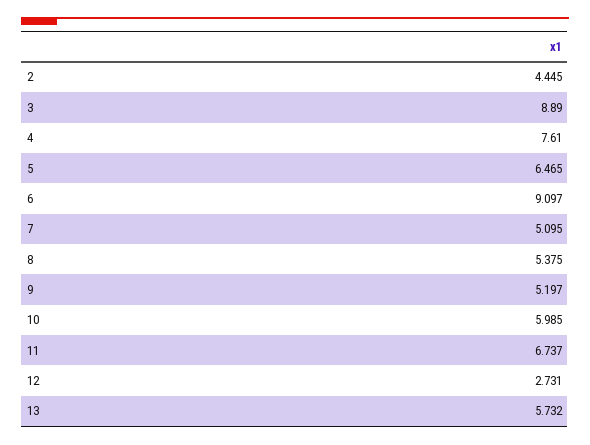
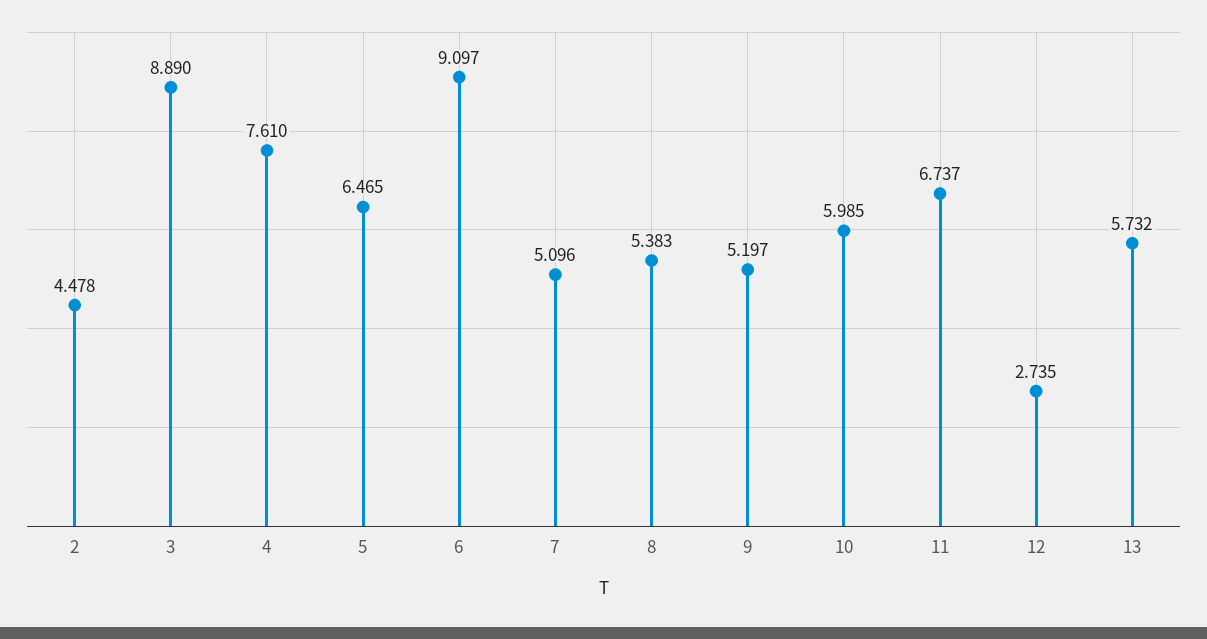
2: 4.445 -> 4.478
7: 5.095 -> 5.096
8: 5.375 -> 5.383
12: 2.731 -> 2.735

